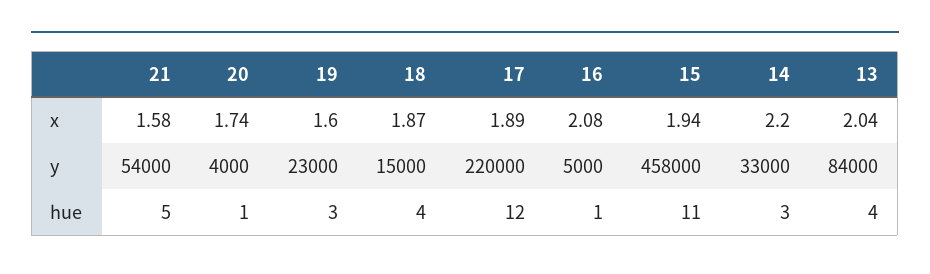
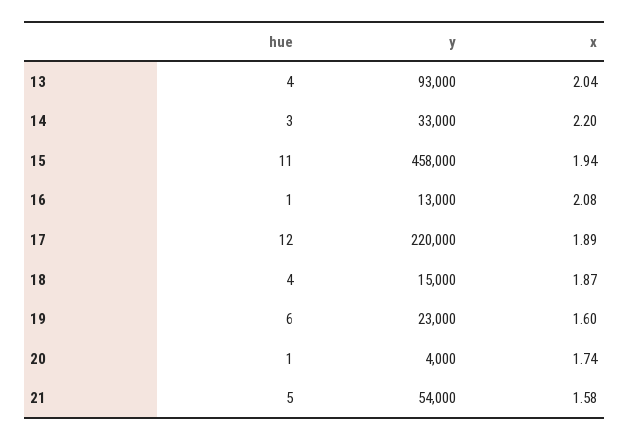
16, y: 5000 -> 13000
13, y: 84000 -> 93000
19, hue: 3 -> 6

